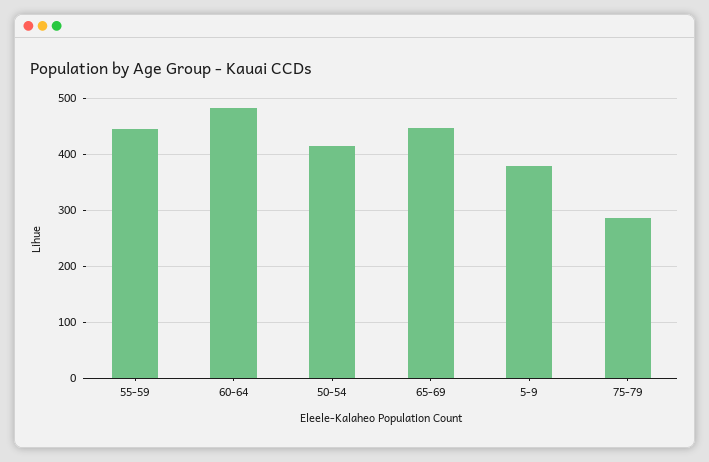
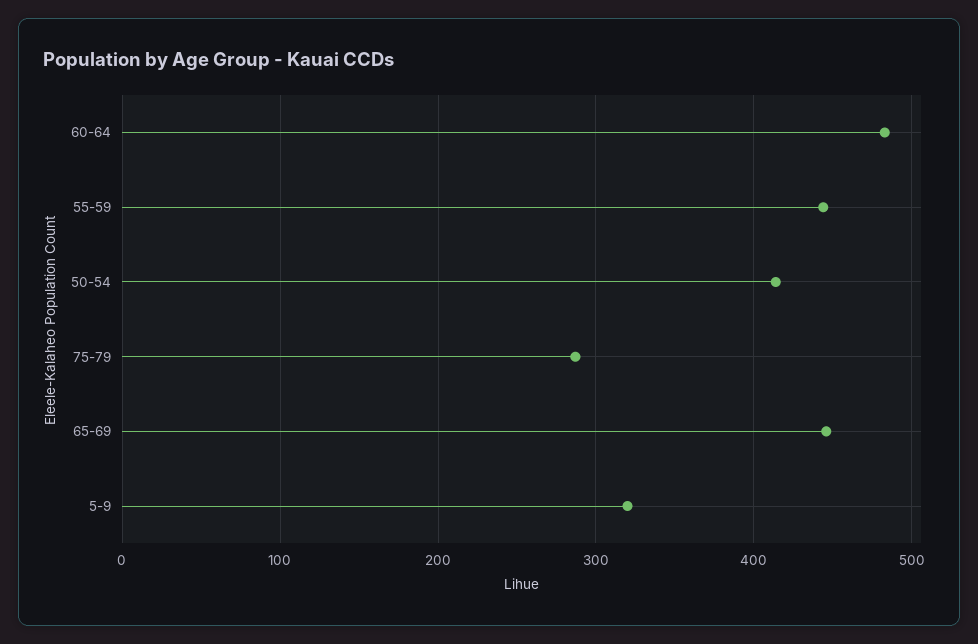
5-9: 380 -> 320

